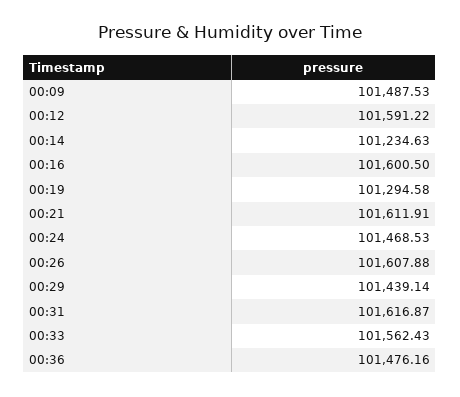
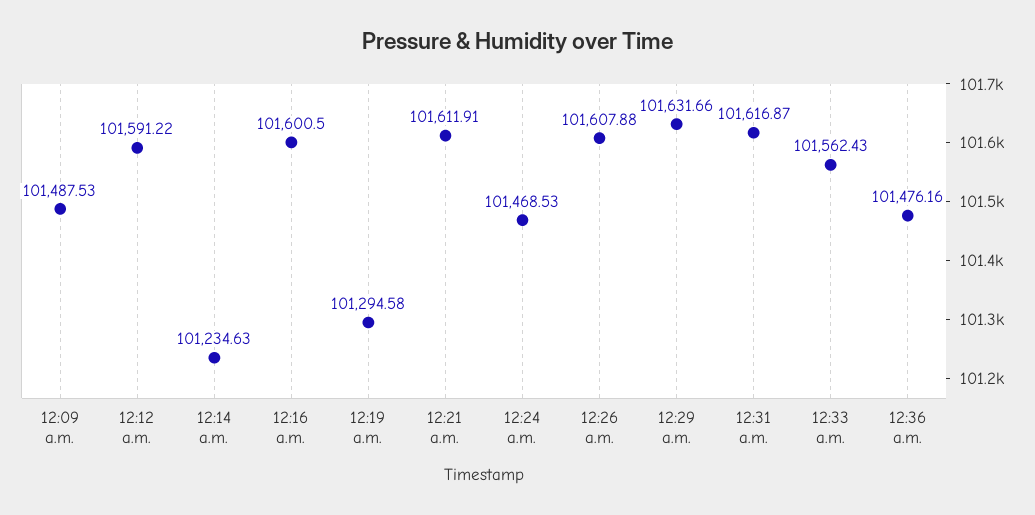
00:29: 101439.14 -> 101631.66

